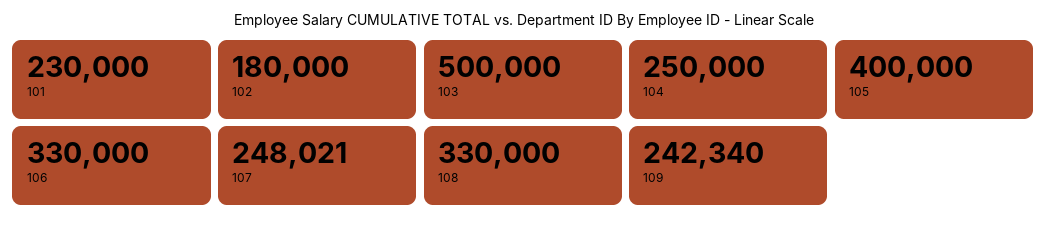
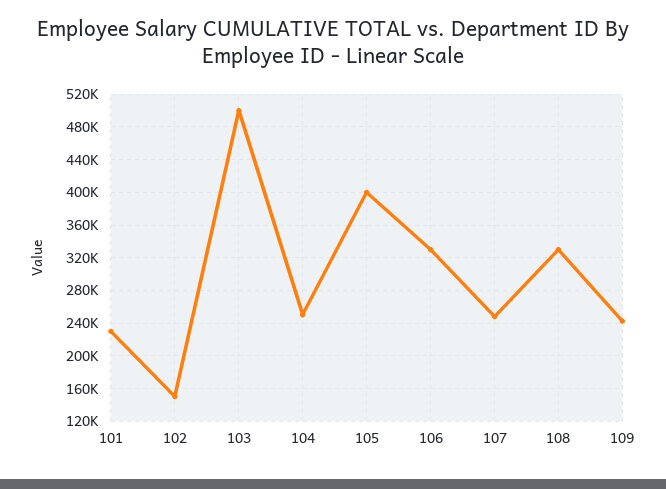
102: 180000 -> 150000

